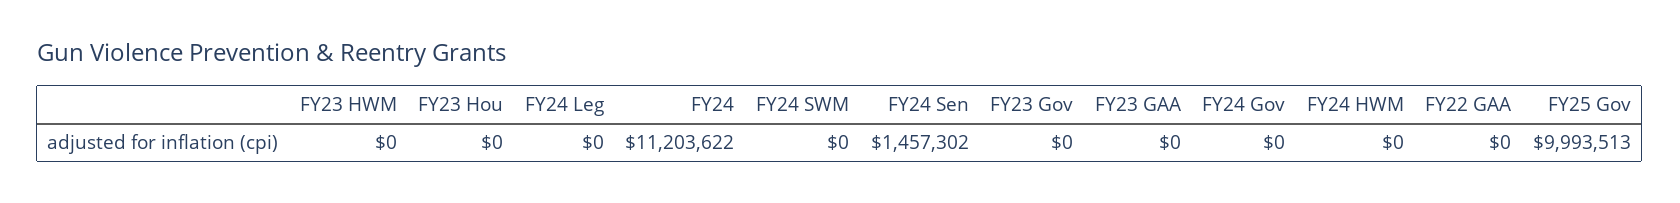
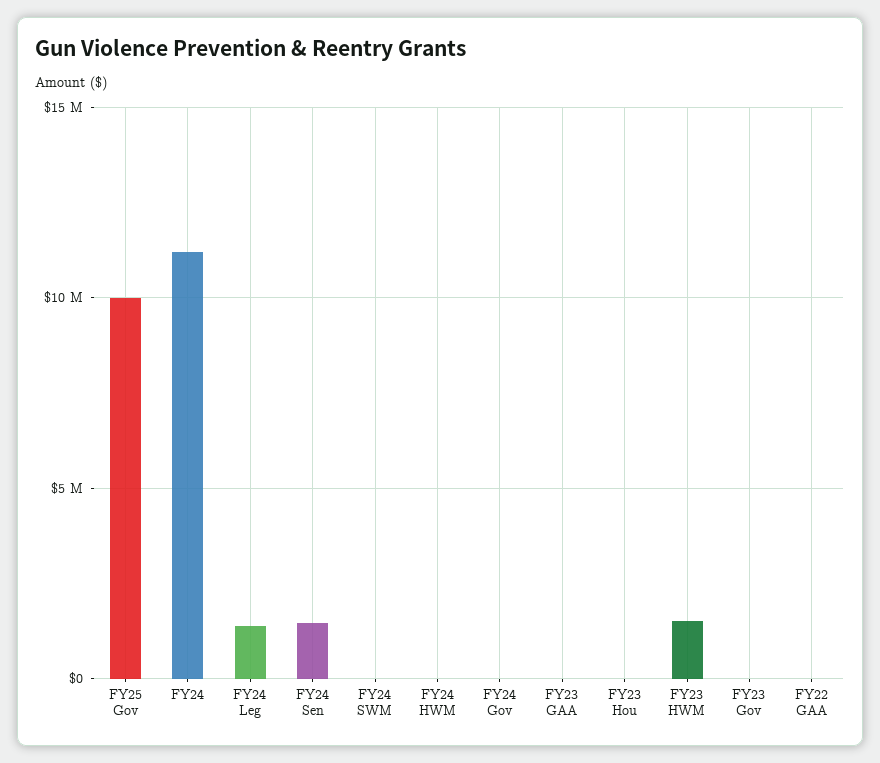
FY23 HWM: 0 -> 1500000
FY24 Leg: 0 -> 1500000

